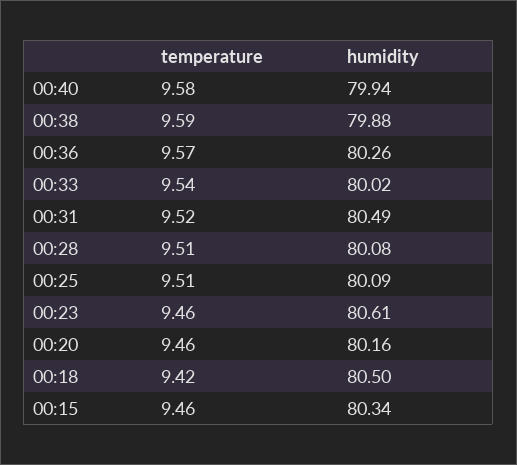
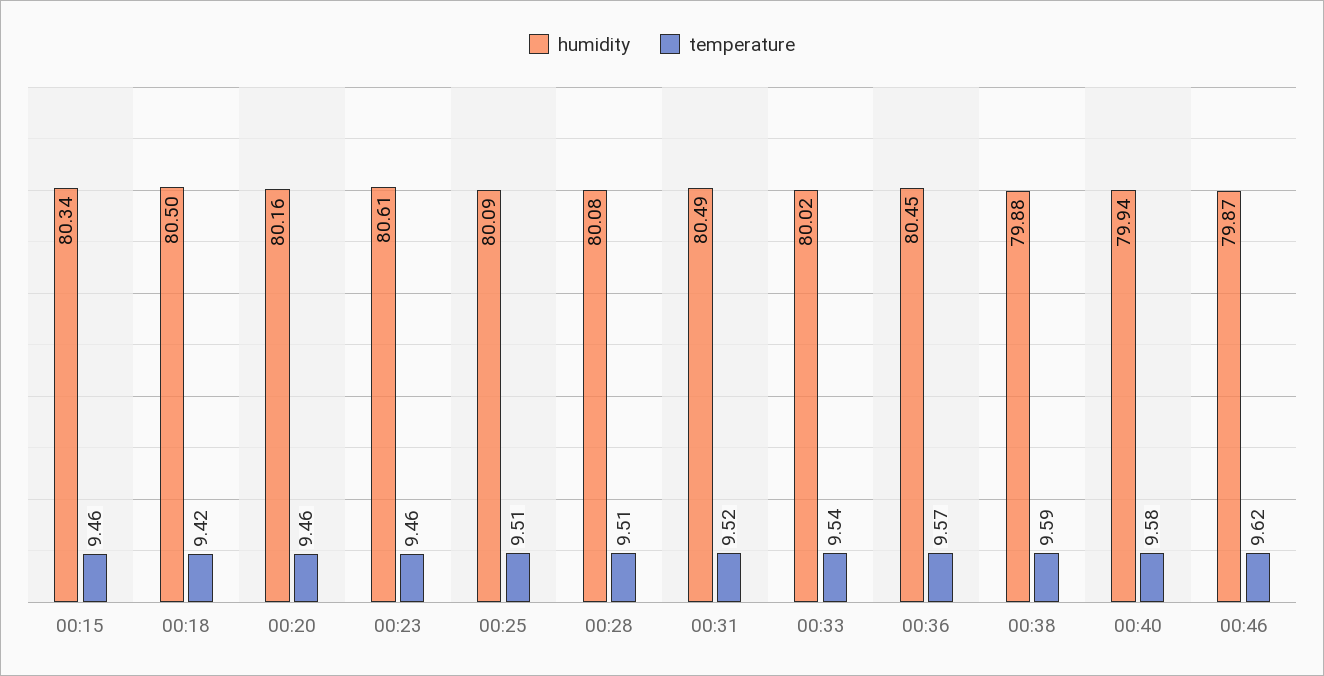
humidity, 00:36: 80.26 -> 80.45
humidity, 00:46: none -> 79.87
temperature, 00:46: none -> 9.62

